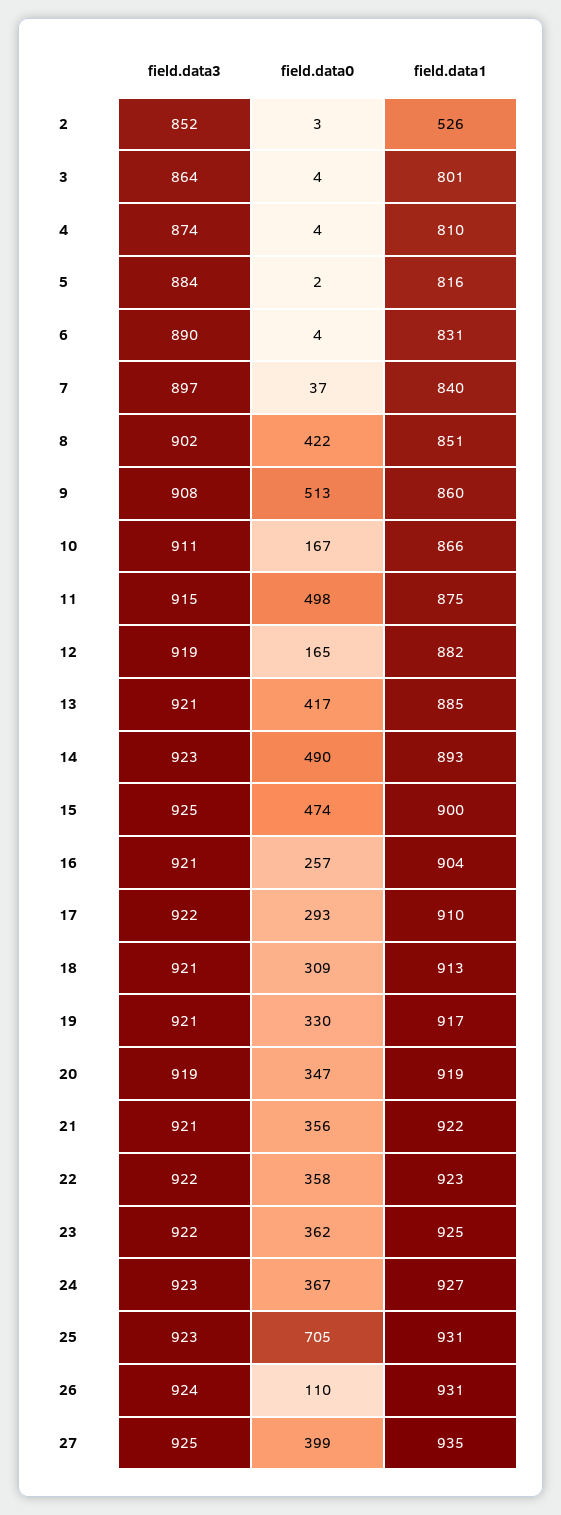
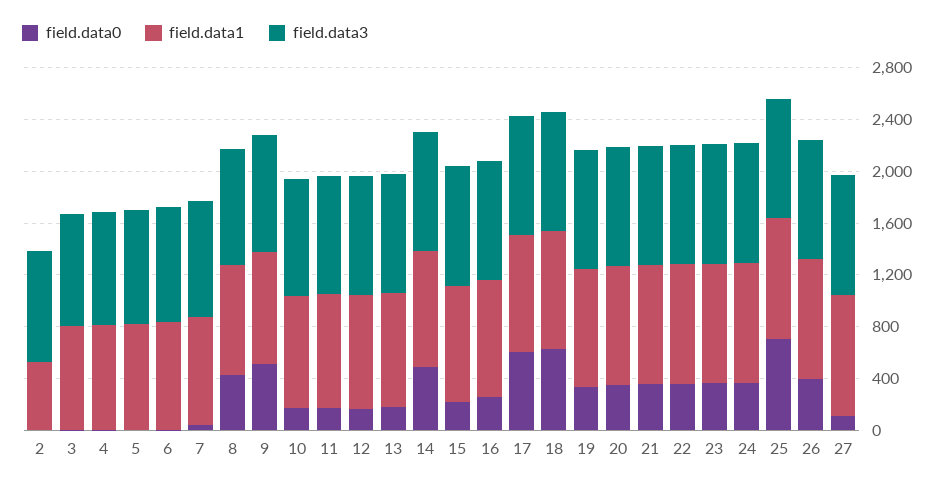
field.data0, 11: 498 -> 200
field.data0, 13: 417 -> 200
field.data0, 15: 474 -> 200
field.data0, 17: 293 -> 600
field.data0, 18: 309 -> 600
field.data0, 26: 110 -> 400
field.data0, 27: 399 -> 100

